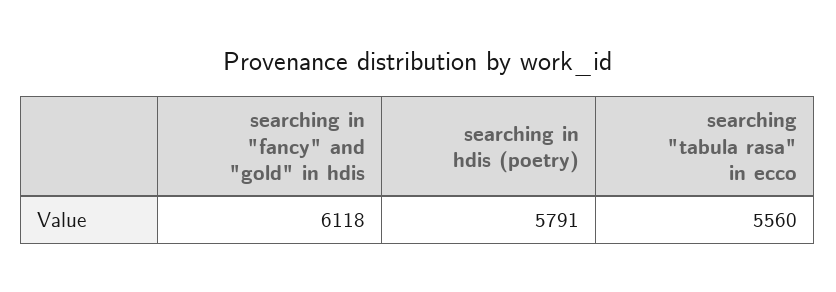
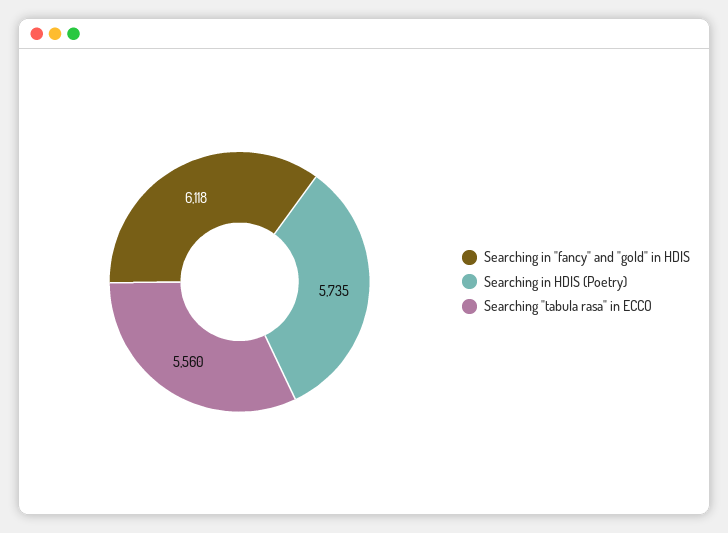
searching in hdis (poetry): 5791 -> 5735

